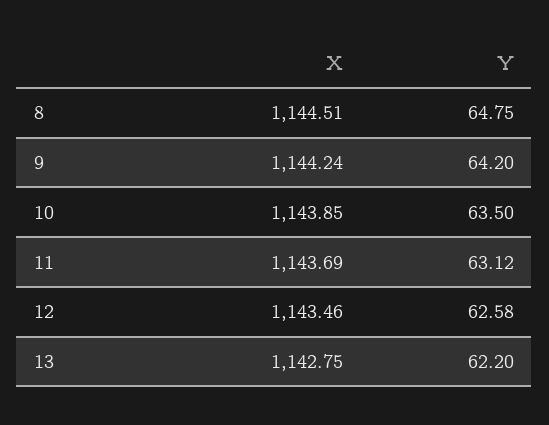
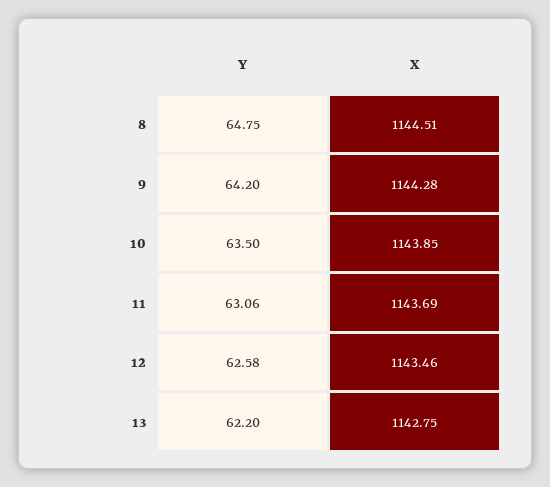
X, 9: 1144.24 -> 1144.28
Y, 11: 63.12 -> 63.06

